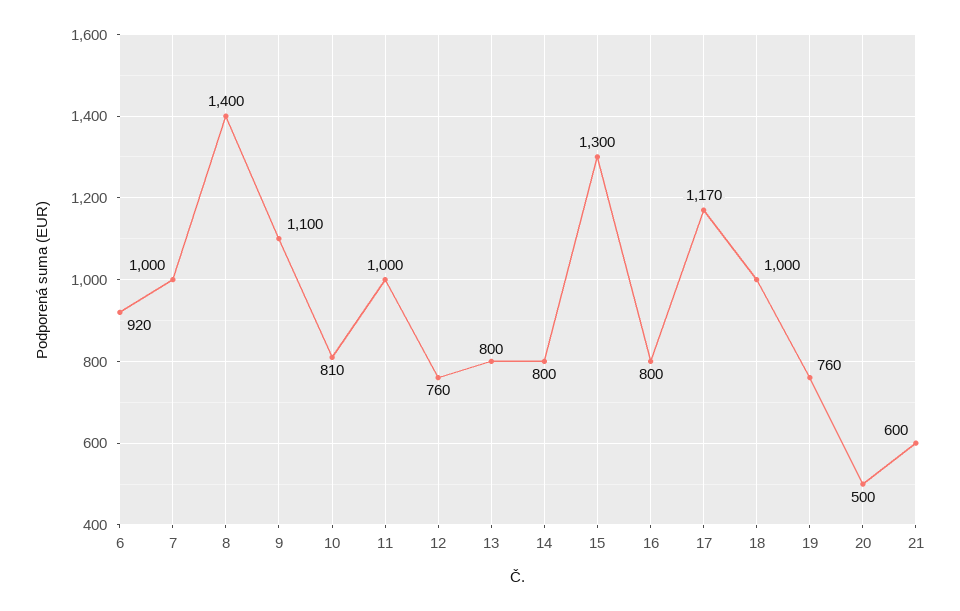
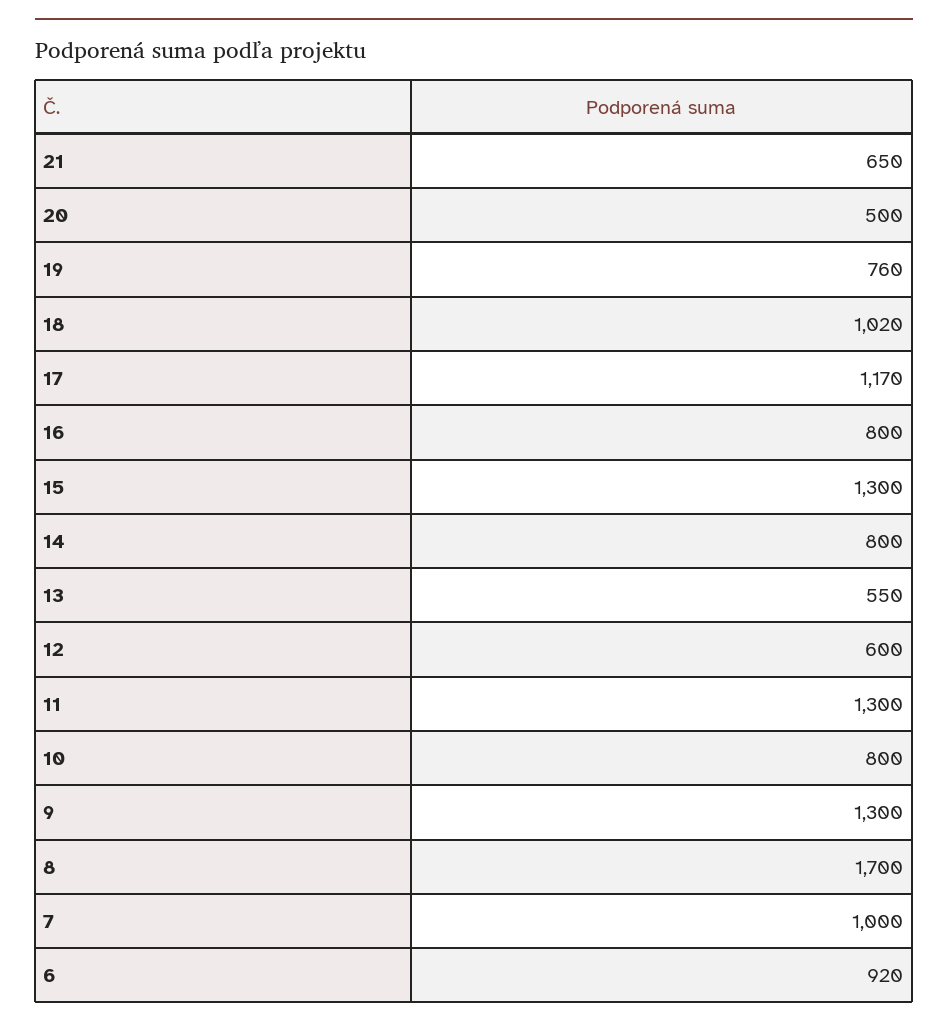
8: 1400 -> 1700
9: 1100 -> 1300
10: 810 -> 800
11: 1000 -> 1300
12: 760 -> 600
13: 800 -> 550
18: 1000 -> 1020
21: 600 -> 650

